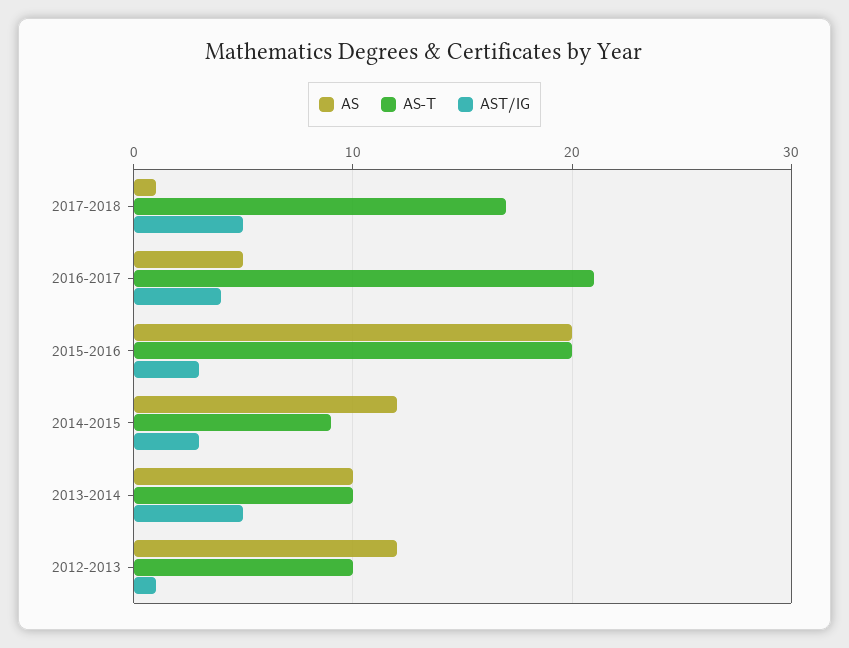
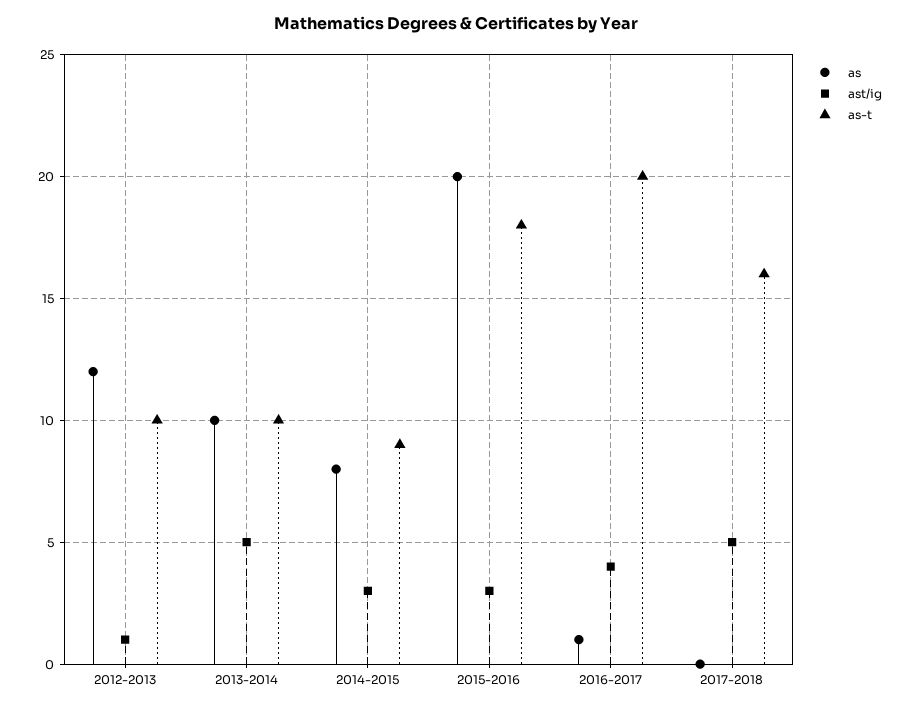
AS, 2017-2018: 1 -> 0
AS-T, 2017-2018: 17 -> 16
AS, 2016-2017: 5 -> 1
AS-T, 2016-2017: 21 -> 20
AS-T, 2015-2016: 20 -> 18
AS, 2014-2015: 12 -> 8

